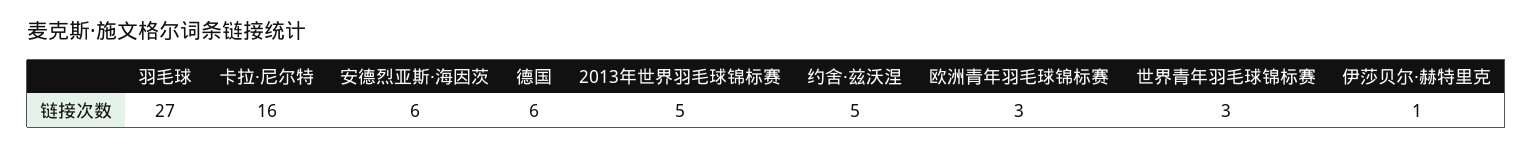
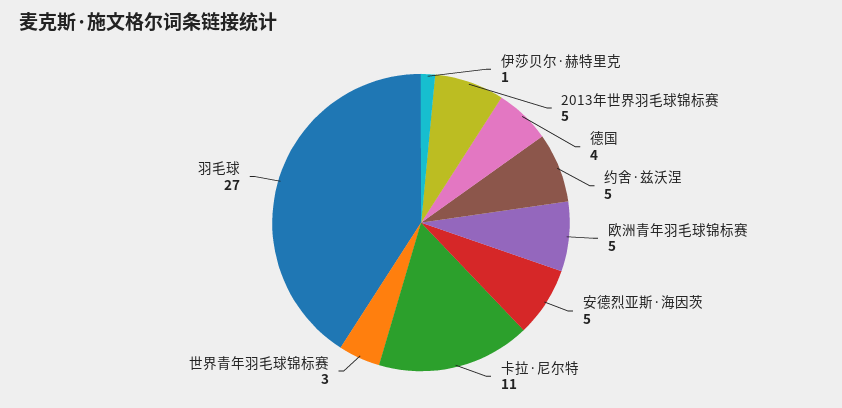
卡拉·尼尔特: 16 -> 11
安德烈亚斯·海因茨: 6 -> 5
德国: 6 -> 4
欧洲青年羽毛球锦标赛: 3 -> 5

